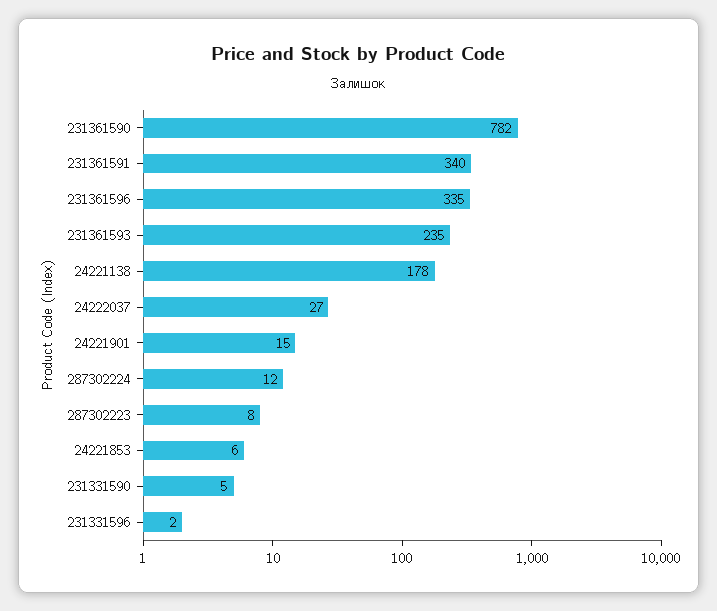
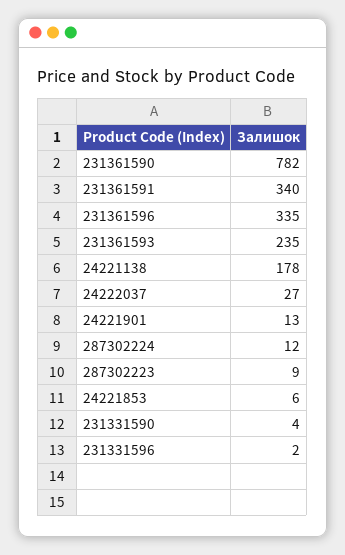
24221901: 15 -> 13
287302223: 8 -> 9
231331590: 5 -> 4

